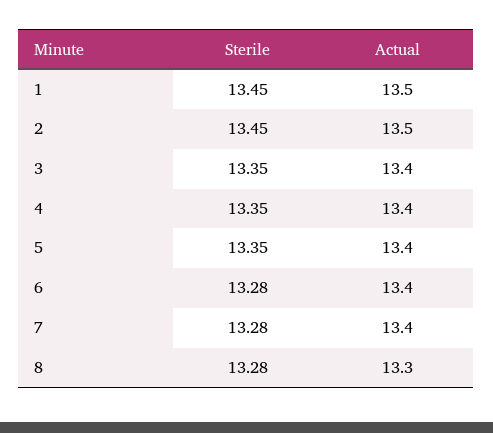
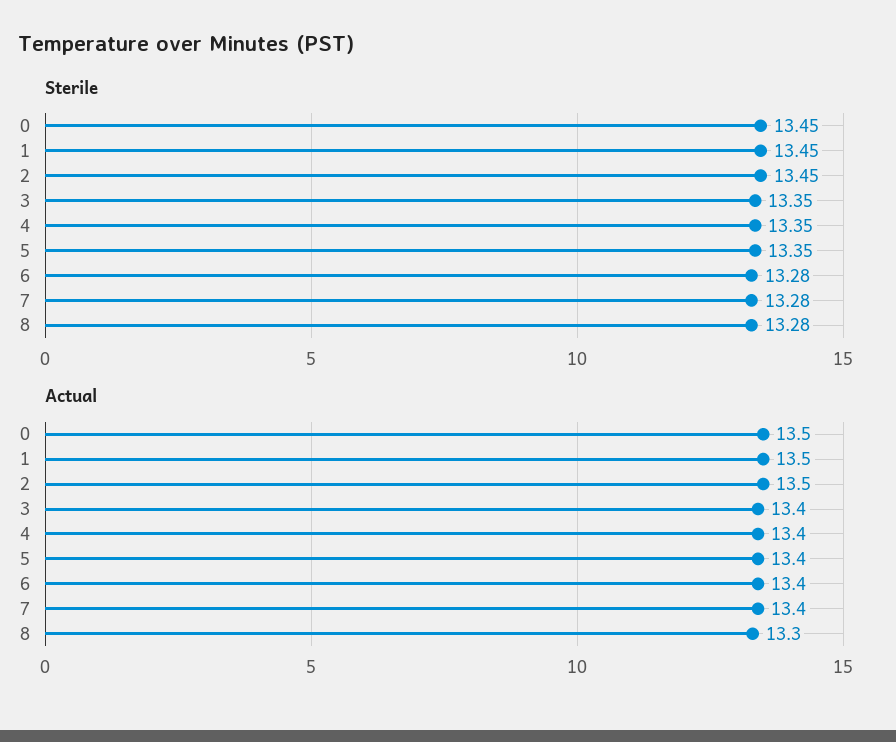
Sterile, 0: none -> 13.45
Actual, 0: none -> 13.5

